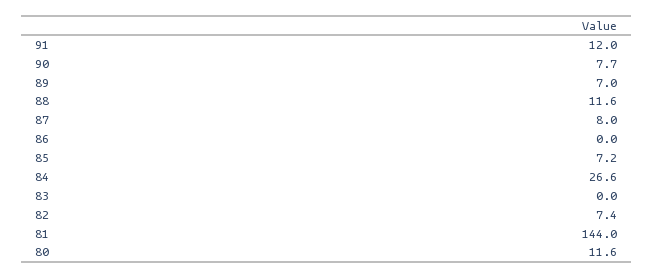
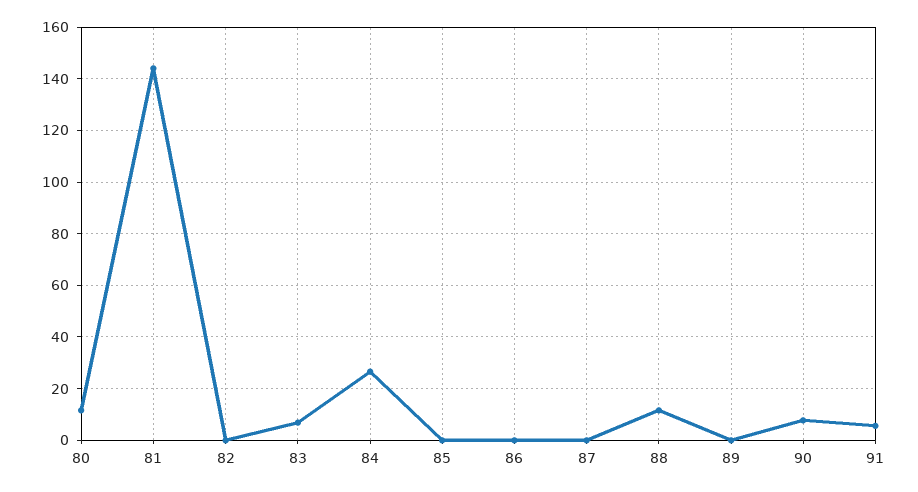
91: 12 -> 5
89: 7 -> 0
87: 8 -> 0
85: 7.2 -> 0
83: 0 -> 7.5
82: 7.4 -> 0

